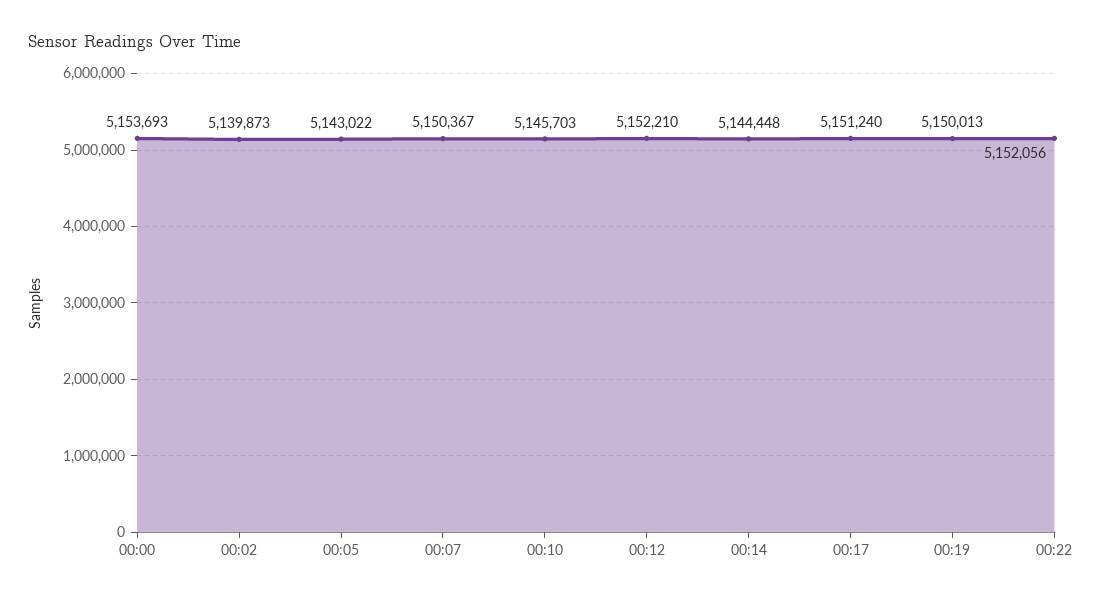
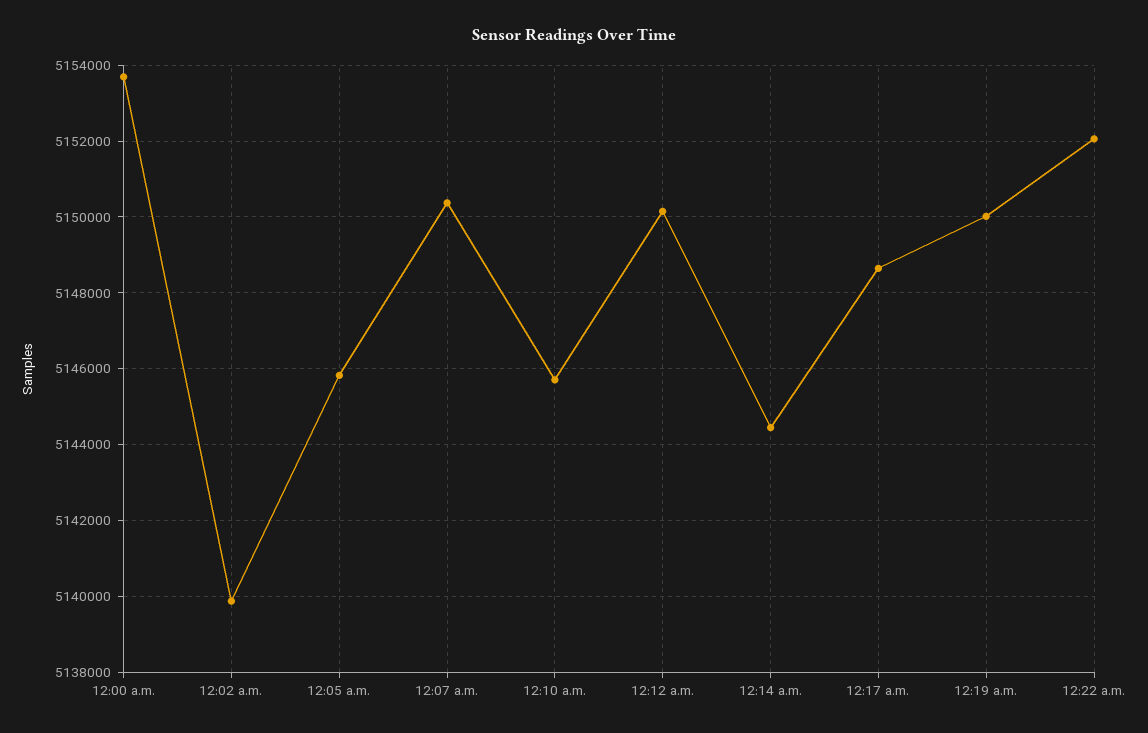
00:05: 5143022 -> 5145800
00:12: 5152210 -> 5150200
00:17: 5151240 -> 5148600

